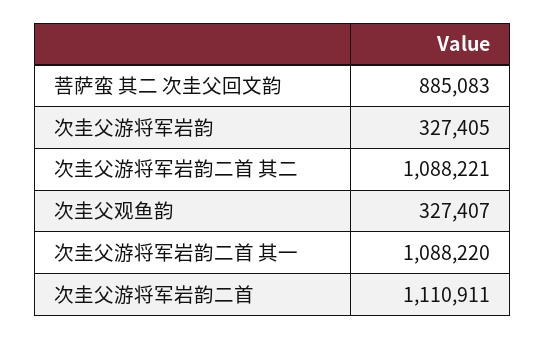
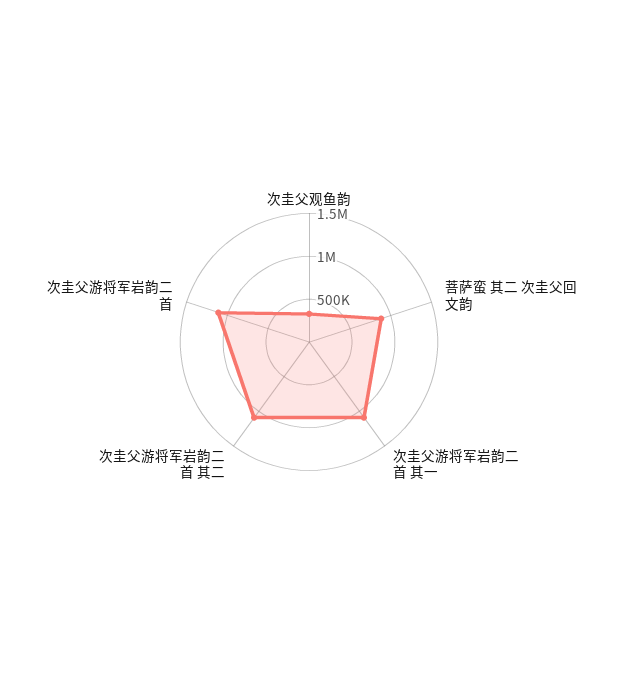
次圭父游将军岩韵: 327405 -> none

